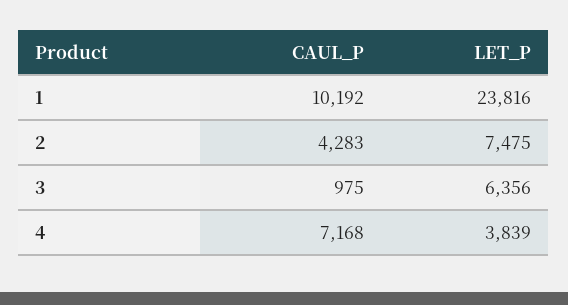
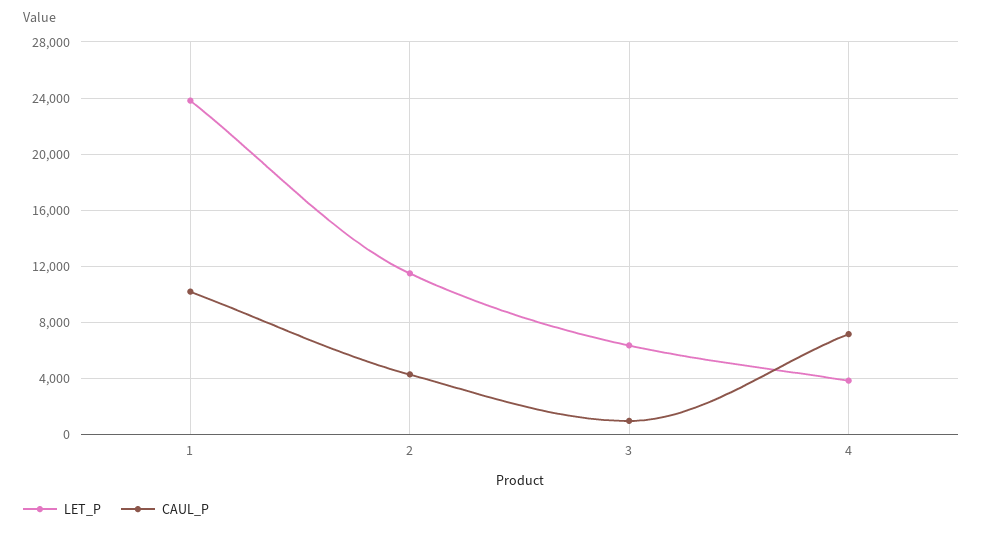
LET_P, 2: 7475 -> 11500

